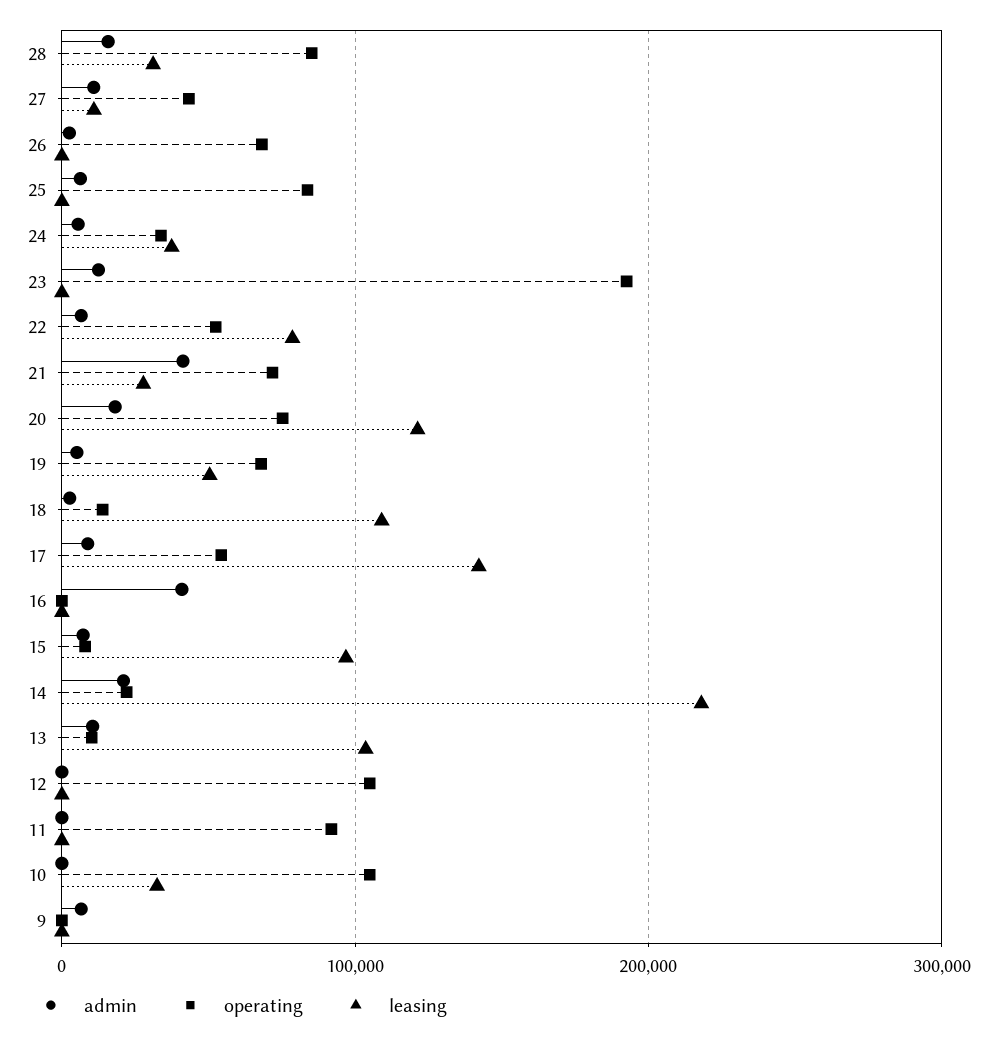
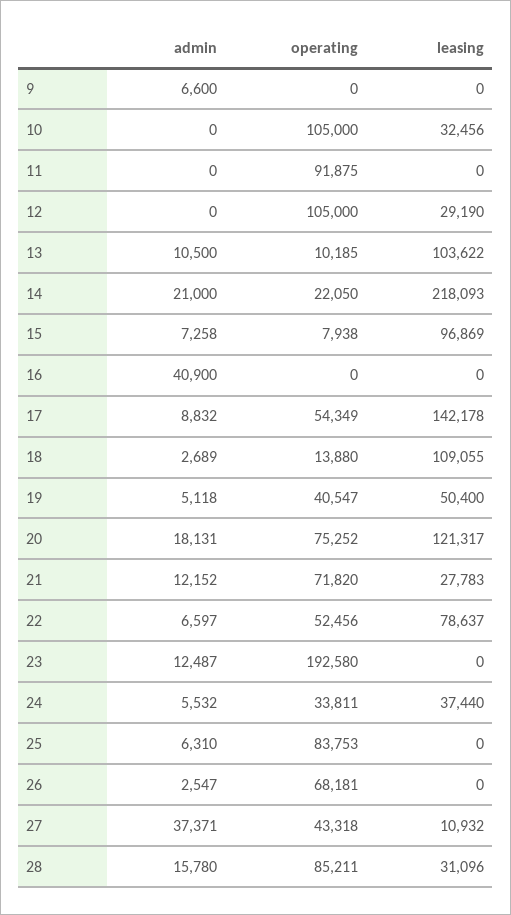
admin, 27: 10000 -> 37371
admin, 21: 40000 -> 12152
operating, 19: 70000 -> 40547
leasing, 12: 0 -> 29190

